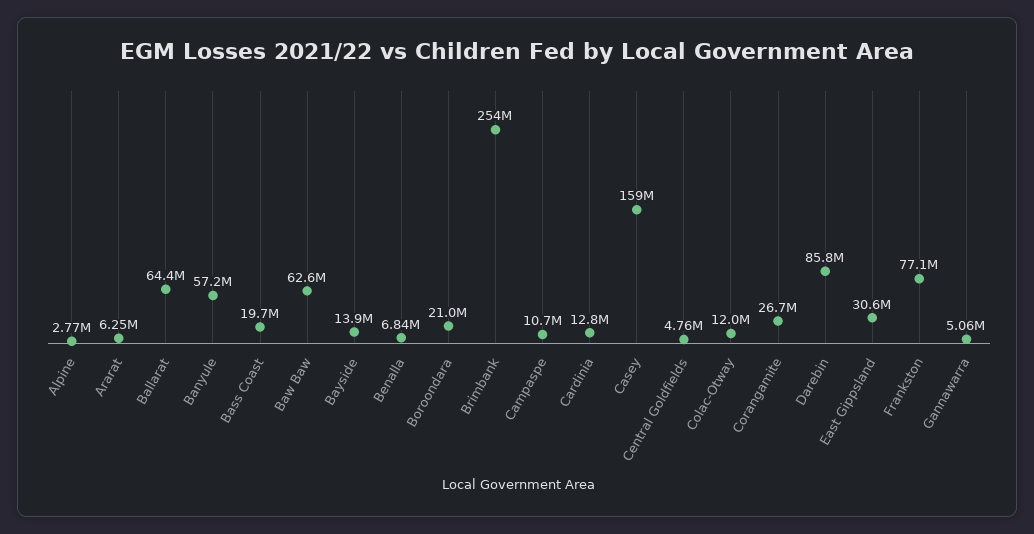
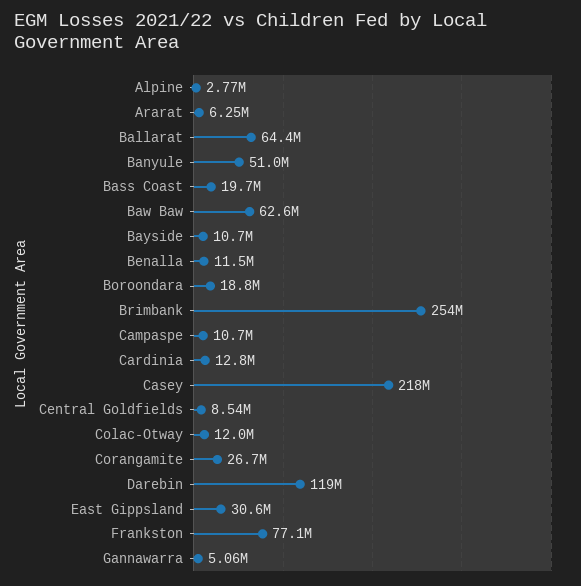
Banyule: 57200000 -> 51000000
Bayside: 13900000 -> 10700000
Benalla: 6840000 -> 11500000
Boroondara: 21000000 -> 18800000
Casey: 159000000 -> 218000000
Central Goldfields: 4760000 -> 8540000
Darebin: 85800000 -> 119000000

